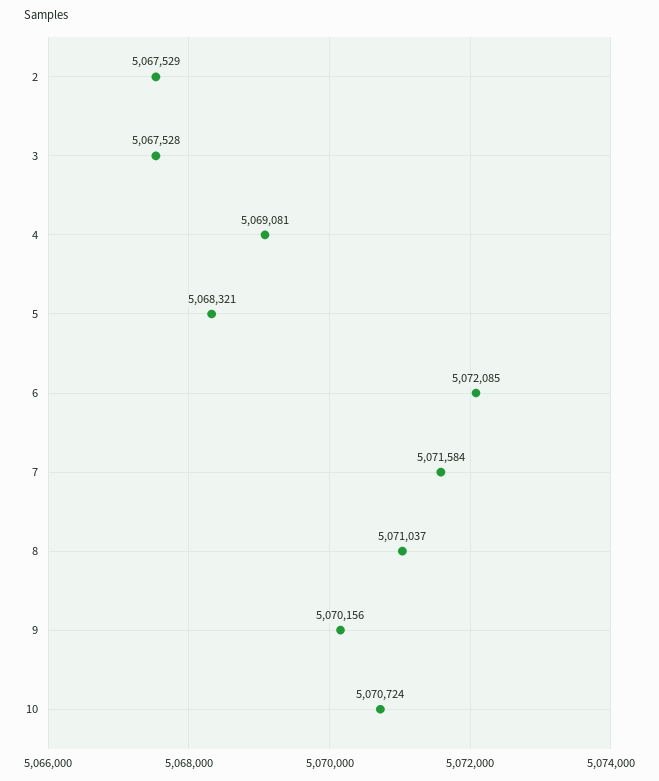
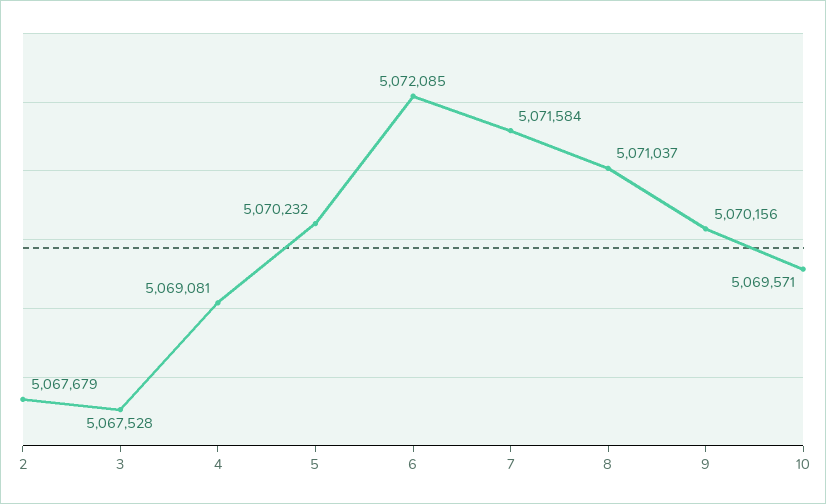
2: 5067529 -> 5067679
5: 5068321 -> 5070232
10: 5070724 -> 5069571

